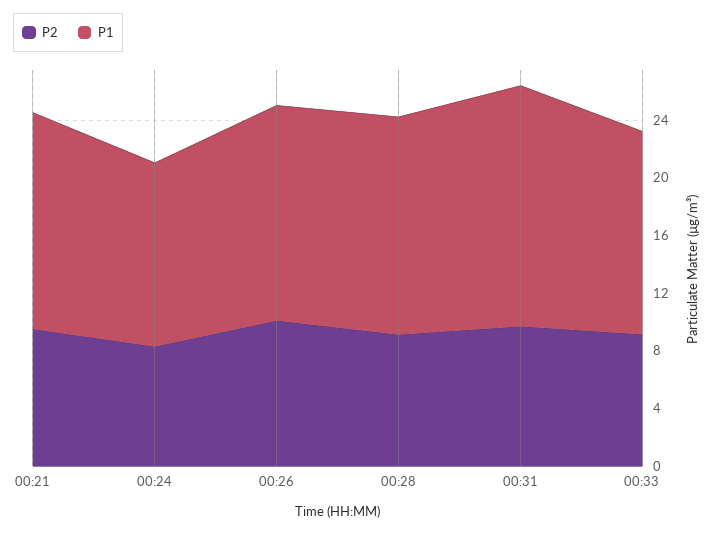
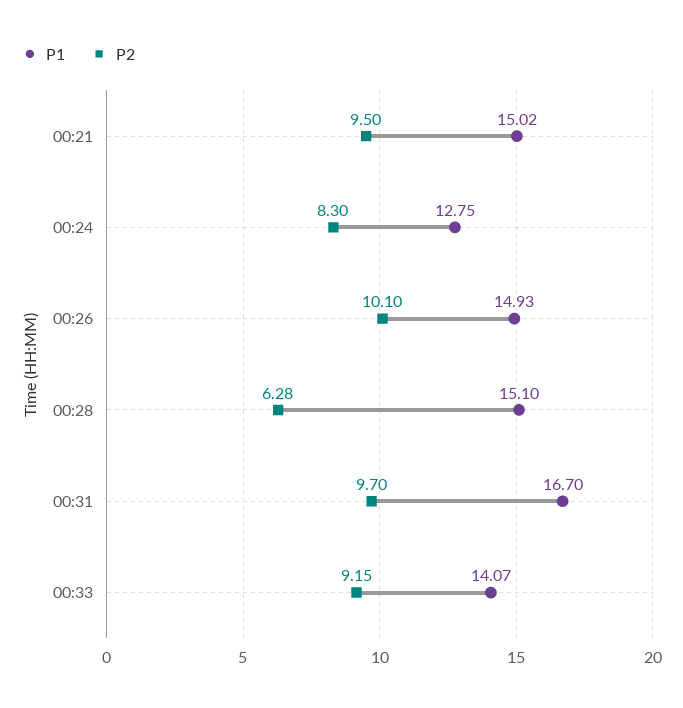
P2, 00:28: 9 -> 6.28

